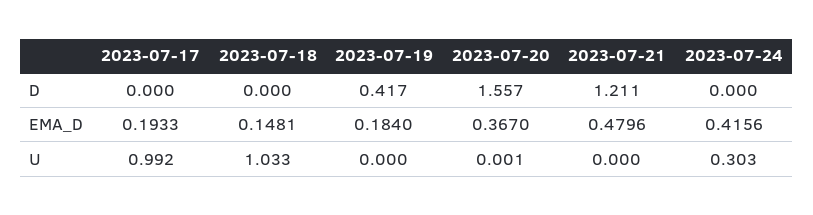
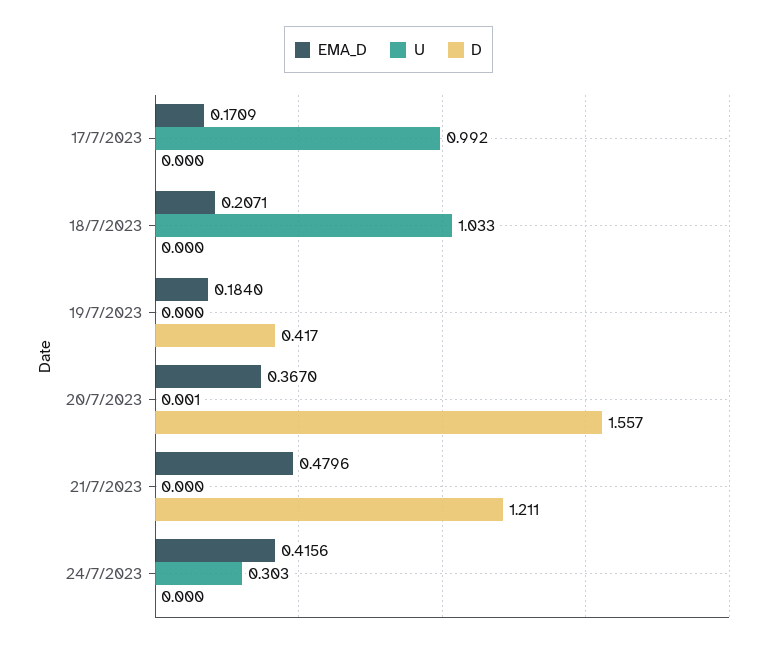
EMA_D, 2023-07-17: 0.1933 -> 0.1709
EMA_D, 2023-07-18: 0.1481 -> 0.2071

